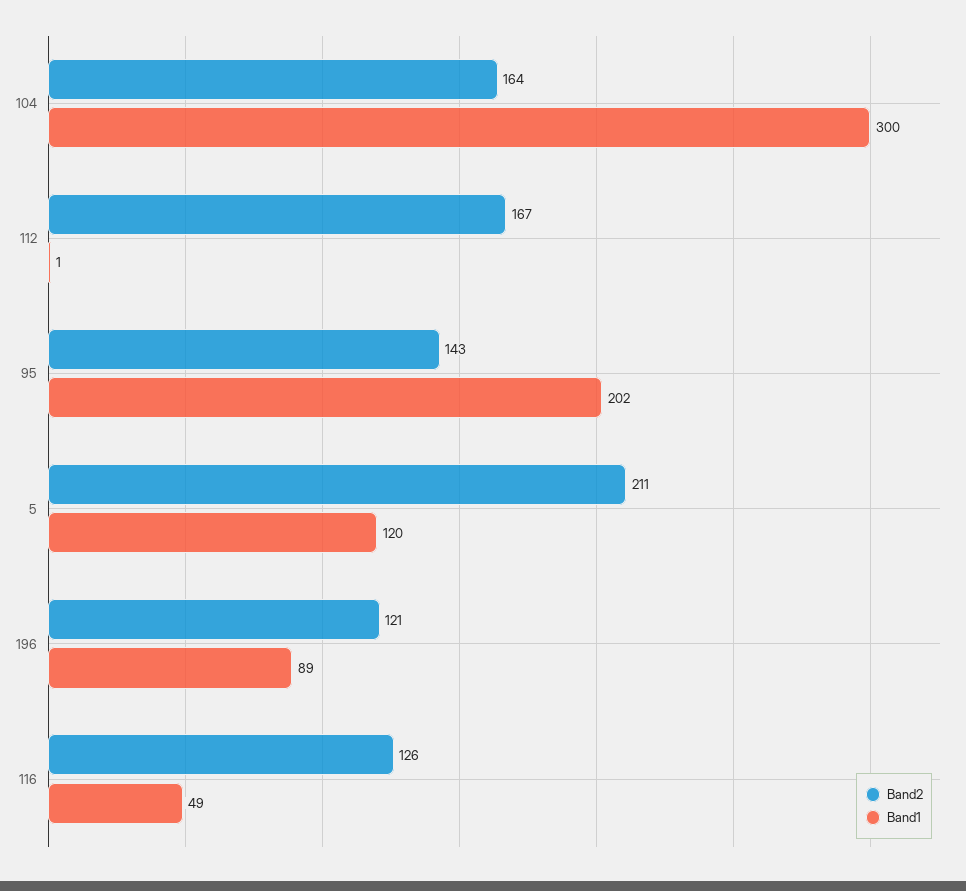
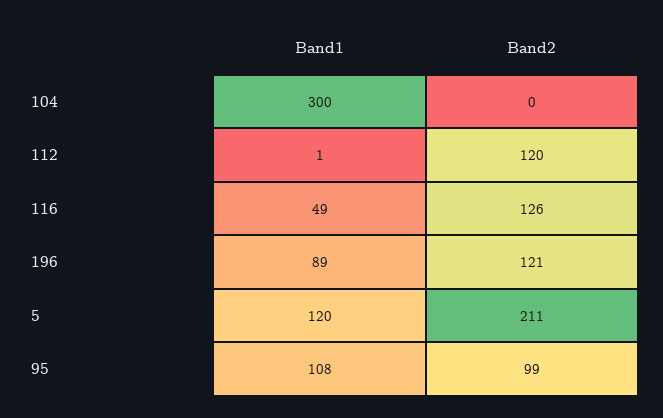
Band2, 104: 164 -> 0
Band2, 112: 167 -> 120
Band2, 95: 143 -> 99
Band1, 95: 202 -> 108

